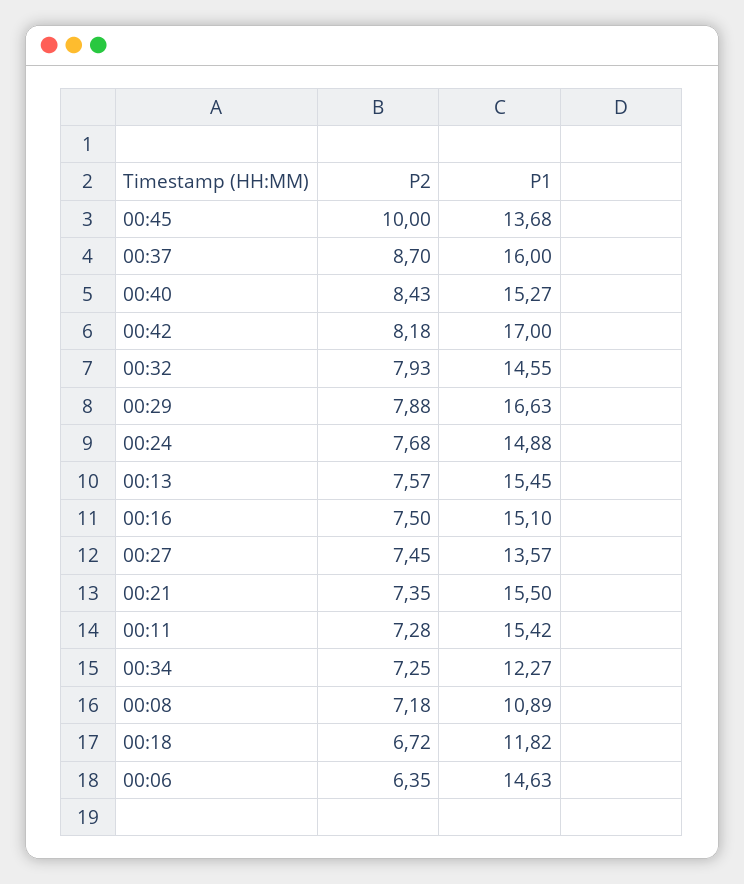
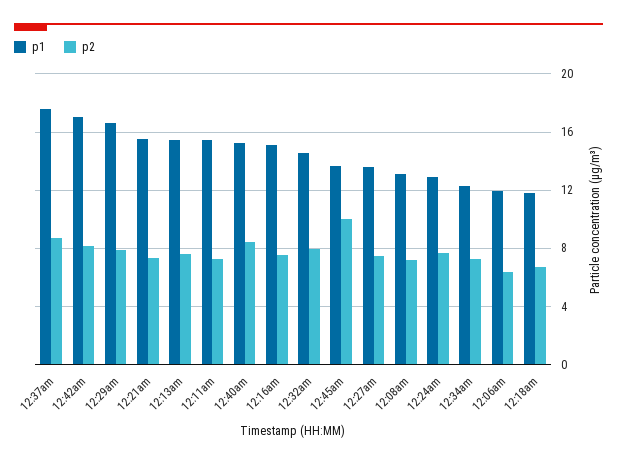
P1, 00:37: 16 -> 17.5
P1, 00:24: 14.88 -> 13
P1, 00:08: 10.89 -> 13
P1, 00:06: 14.63 -> 12

